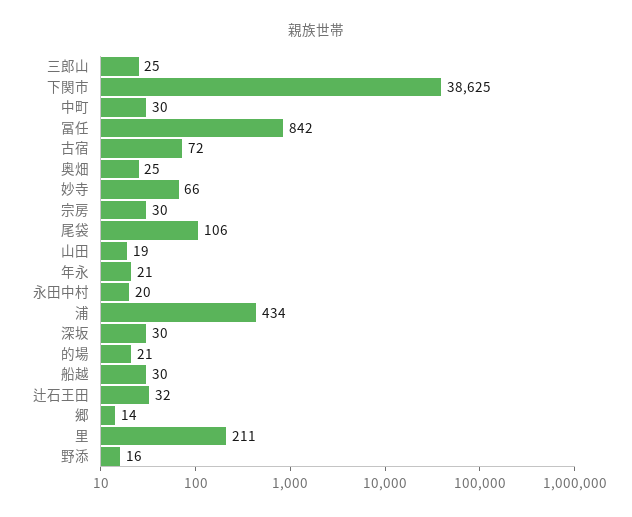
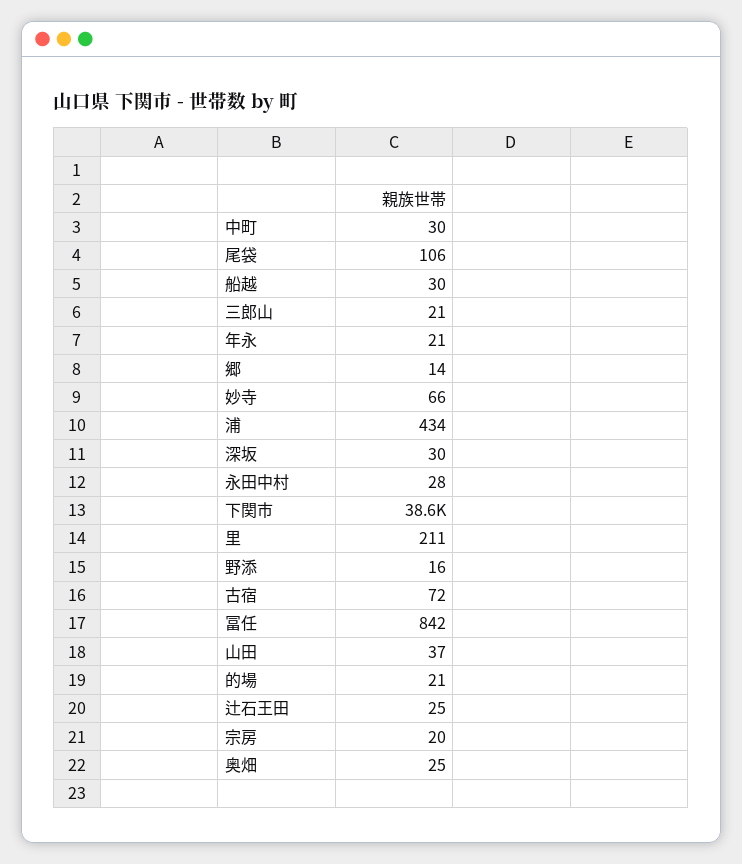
三郎山: 25 -> 21
宗房: 30 -> 20
山田: 19 -> 37
永田中村: 20 -> 28
辻石王田: 32 -> 25

